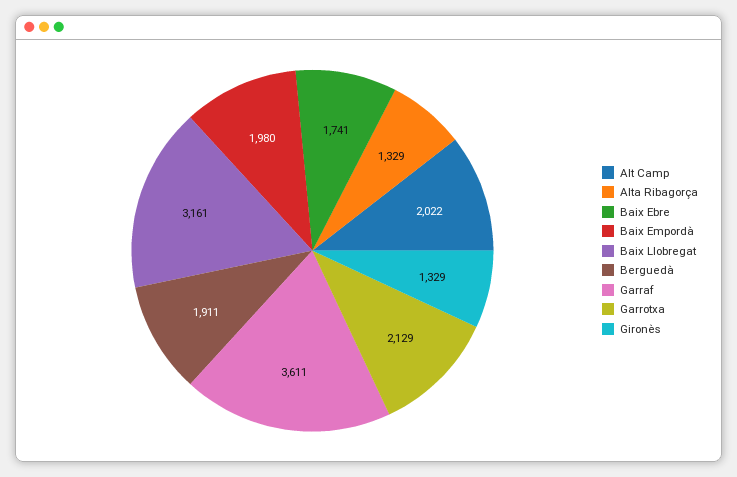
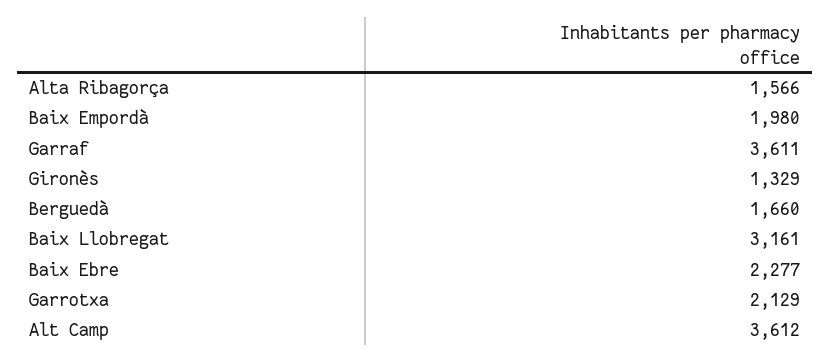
Alt Camp: 2022 -> 3612
Alta Ribagorça: 1329 -> 1566
Baix Ebre: 1741 -> 2277
Berguedà: 1911 -> 1660

